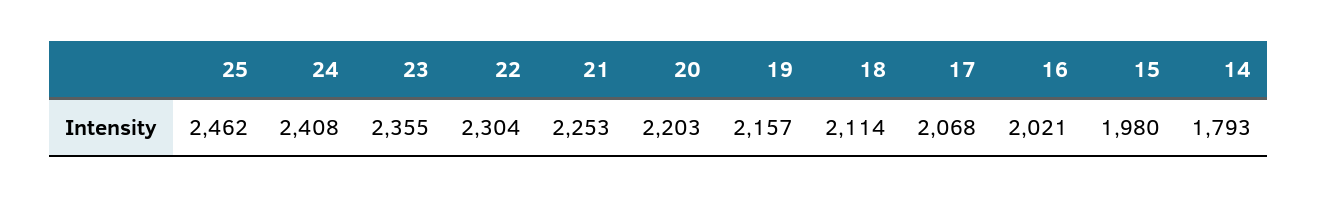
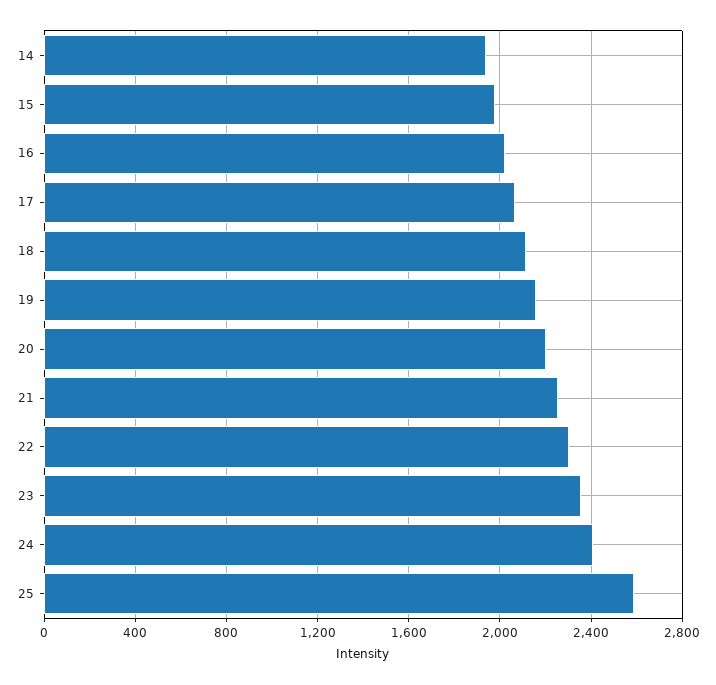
25: 2462 -> 2600
14: 1793 -> 1950

